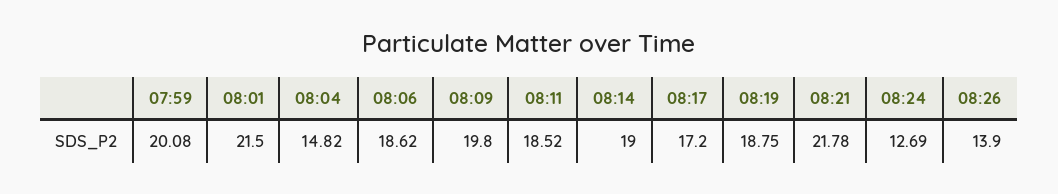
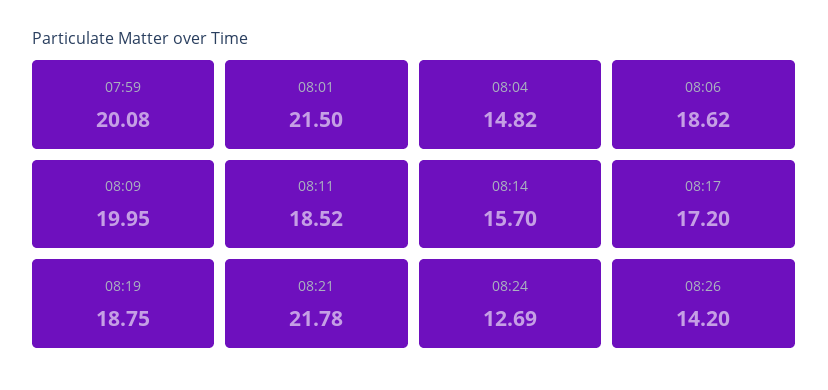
08:09: 19.8 -> 19.95
08:14: 19 -> 15.7
08:26: 13.9 -> 14.2

